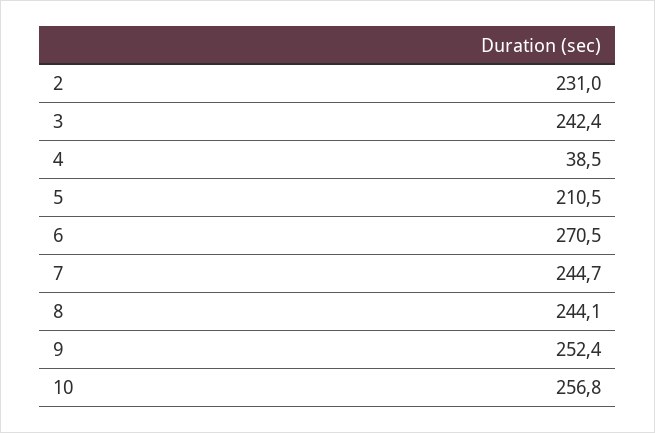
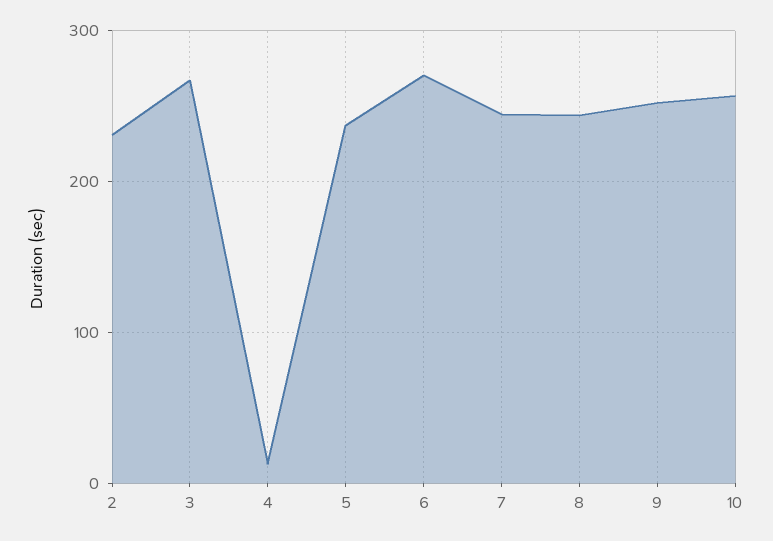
3: 242.4 -> 270
4: 38.5 -> 10
5: 210.5 -> 240

